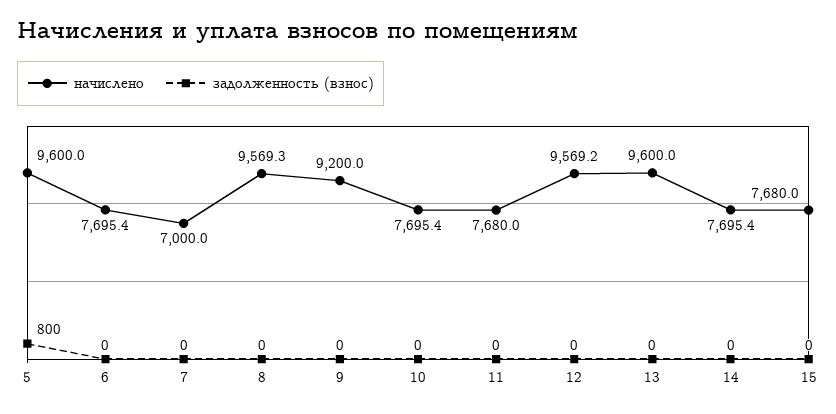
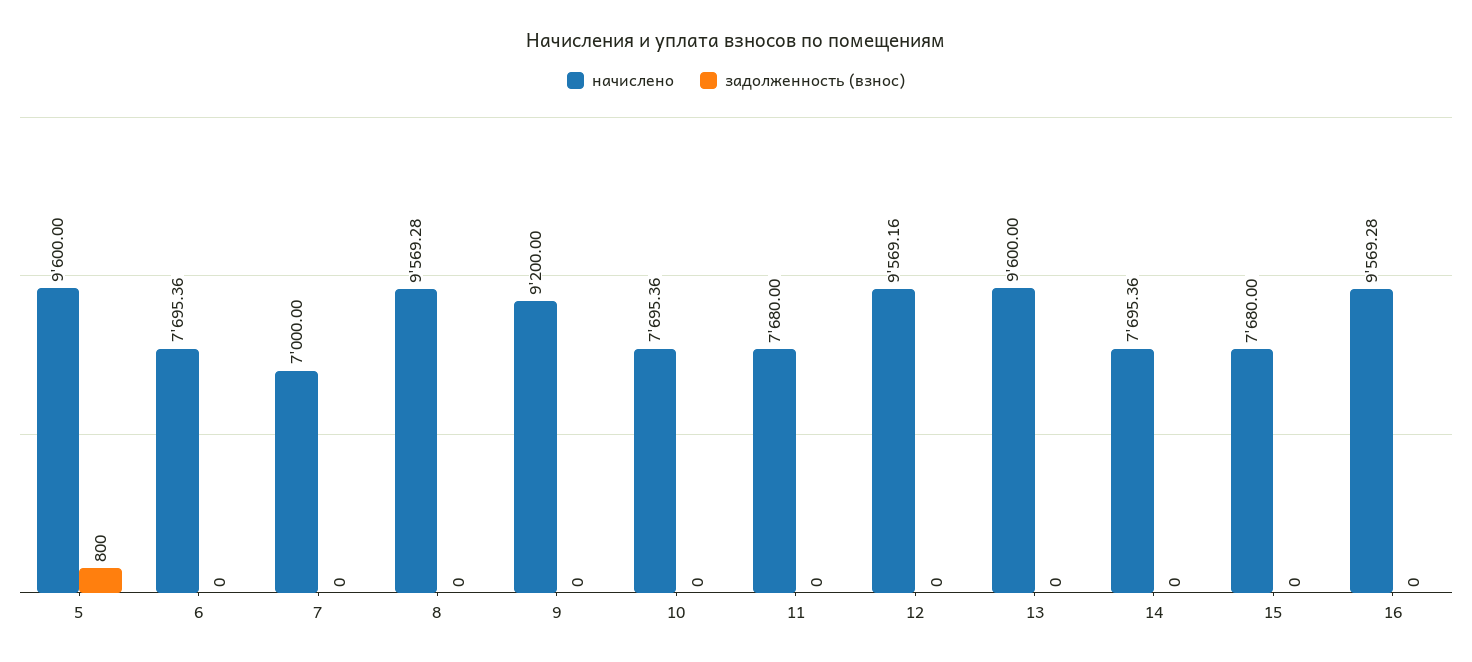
начислено, 16: none -> 9569.28
задолженность (взнос), 16: none -> 0

